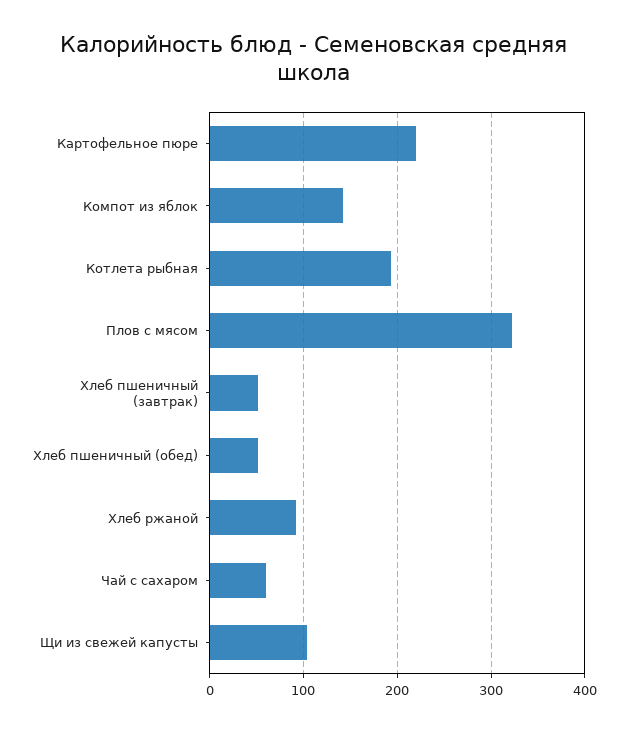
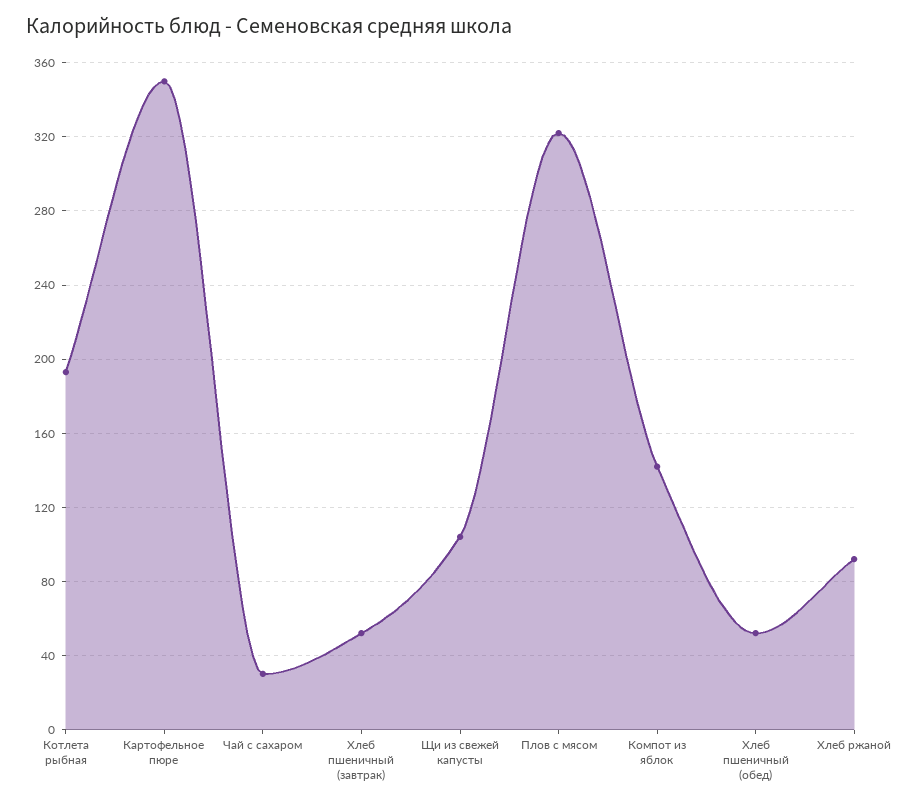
Картофельное пюре: 220 -> 350
Чай с сахаром: 60 -> 30

